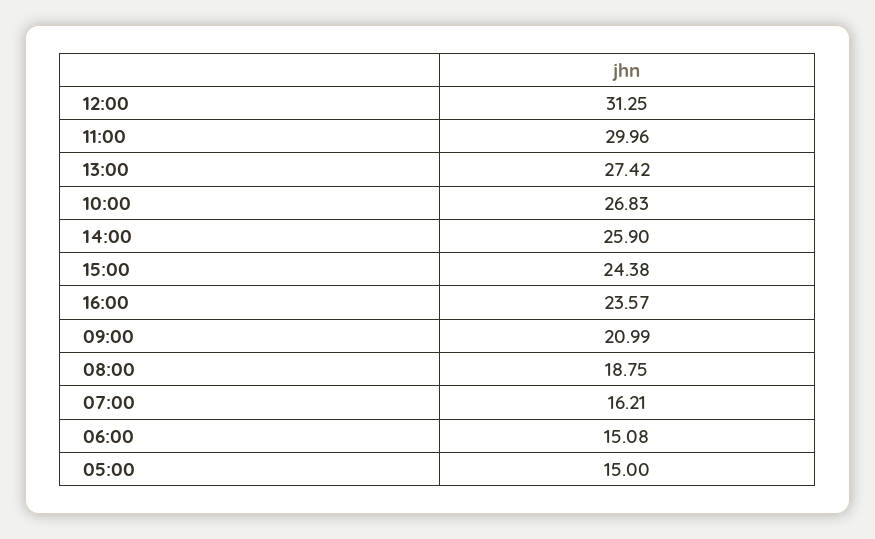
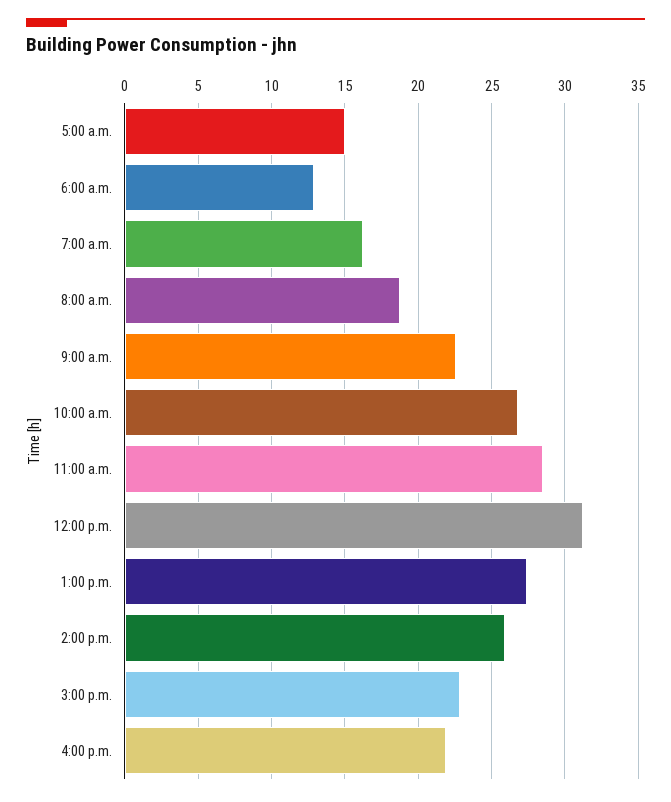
11:00: 29.96 -> 28.5
15:00: 24.38 -> 23
16:00: 23.57 -> 22
09:00: 20.99 -> 22.5
06:00: 15.08 -> 13

